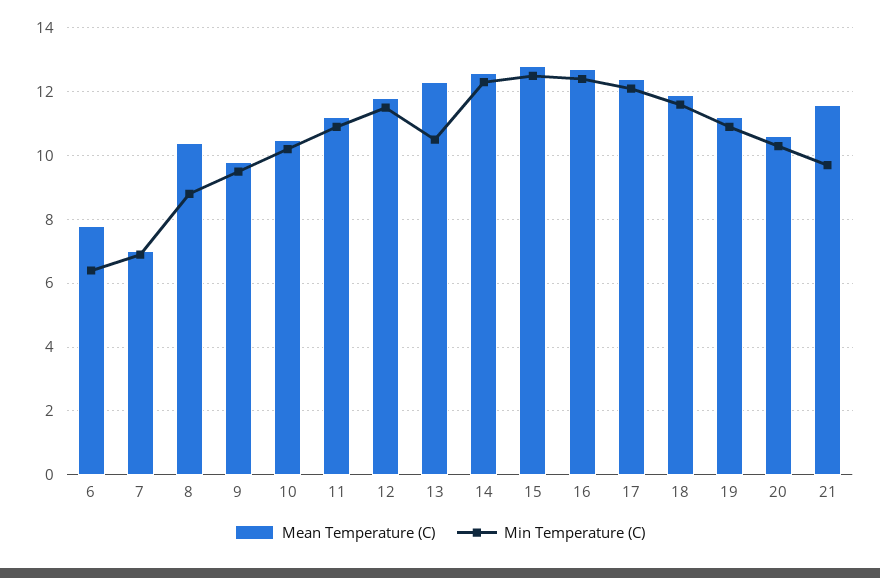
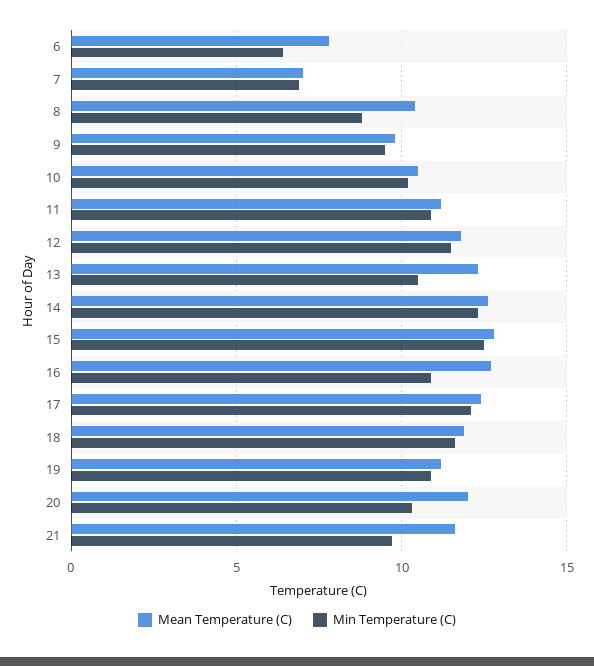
Min Temperature (C), 16: 12.5 -> 11
Mean Temperature (C), 20: 10.5 -> 12

